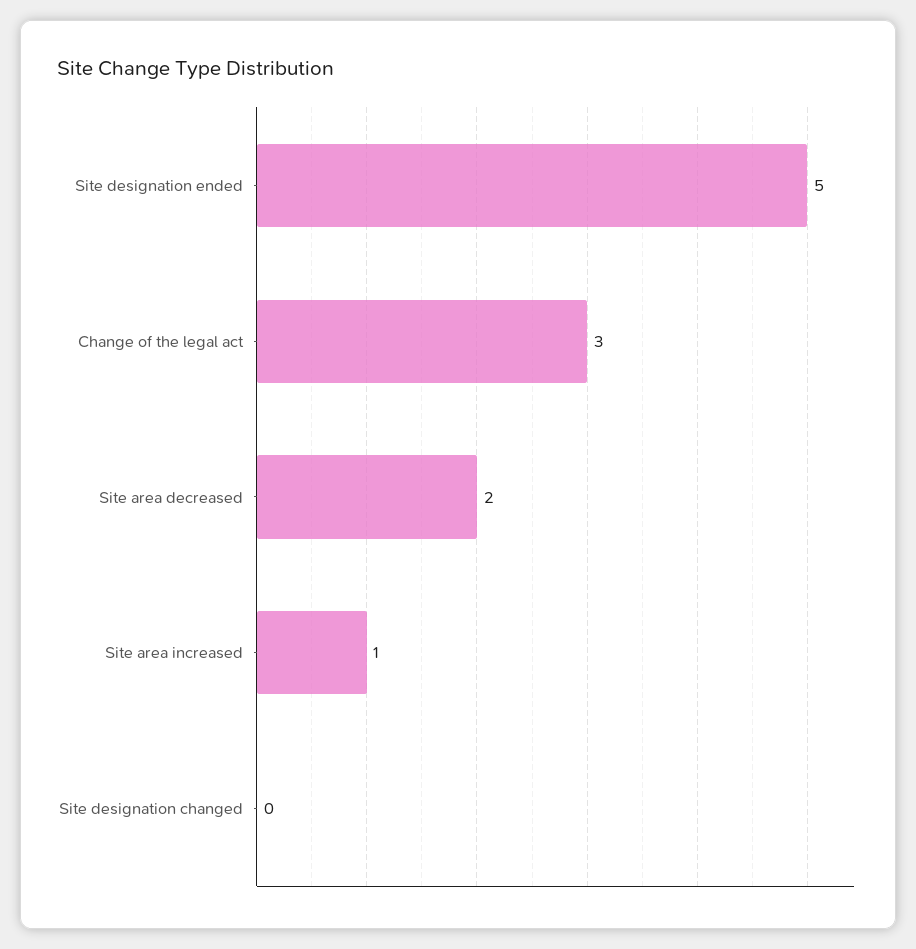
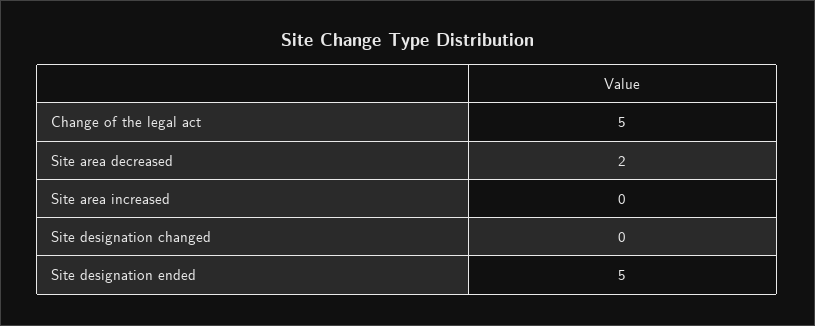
Change of the legal act: 3 -> 5
Site area increased: 1 -> 0

